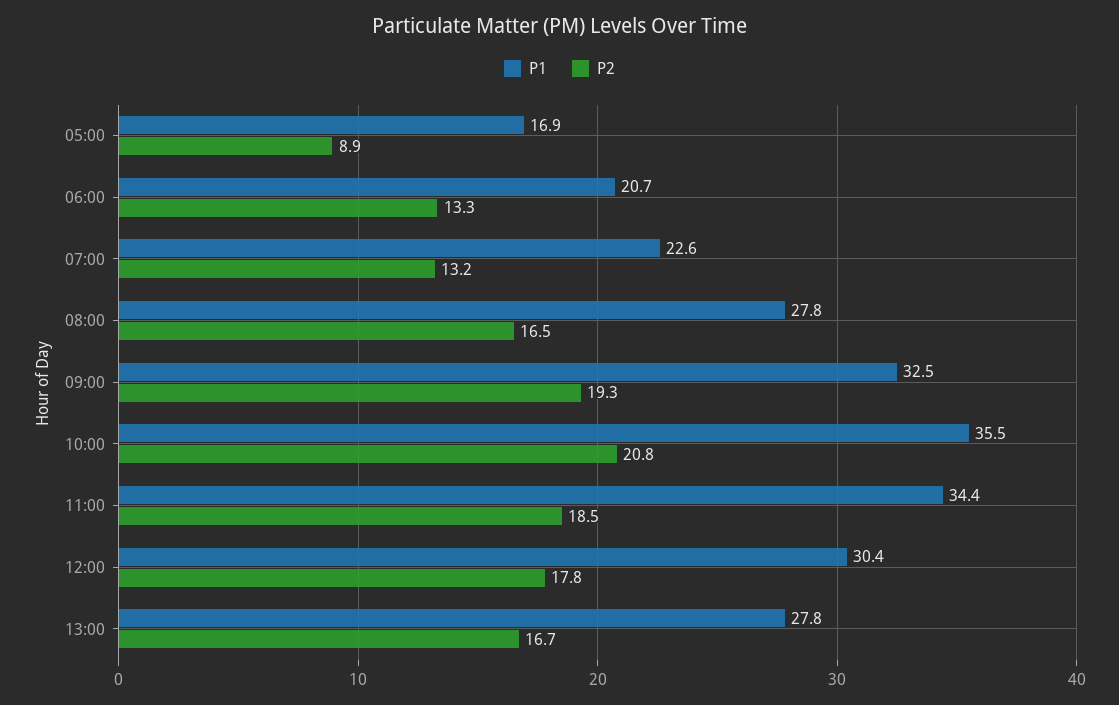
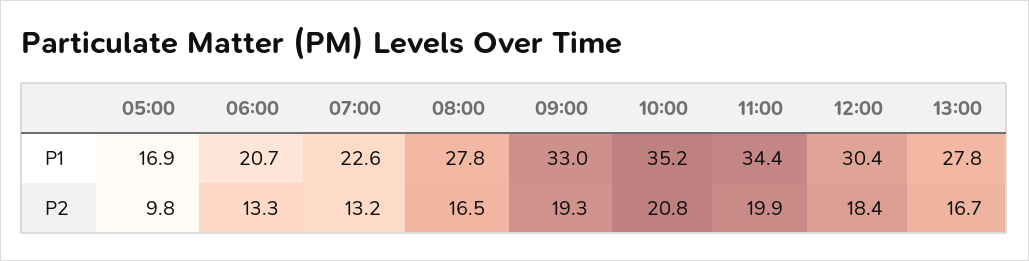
P2, 05:00: 8.9 -> 9.8
P1, 09:00: 32.5 -> 33
P1, 10:00: 35.5 -> 35.2
P2, 11:00: 18.5 -> 19.9
P2, 12:00: 17.8 -> 18.4

